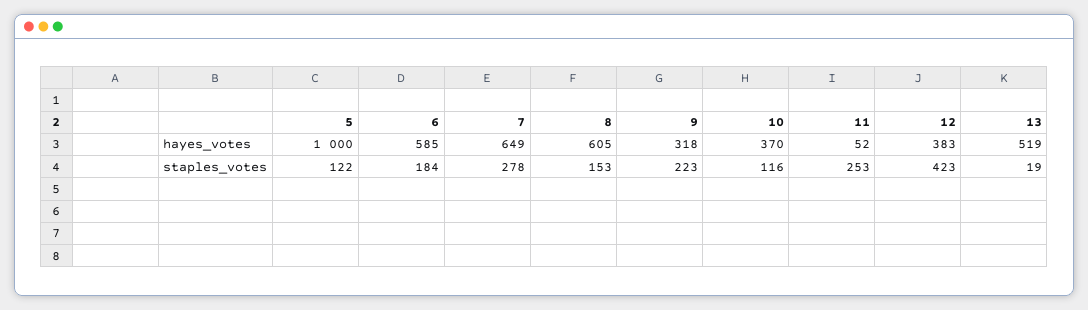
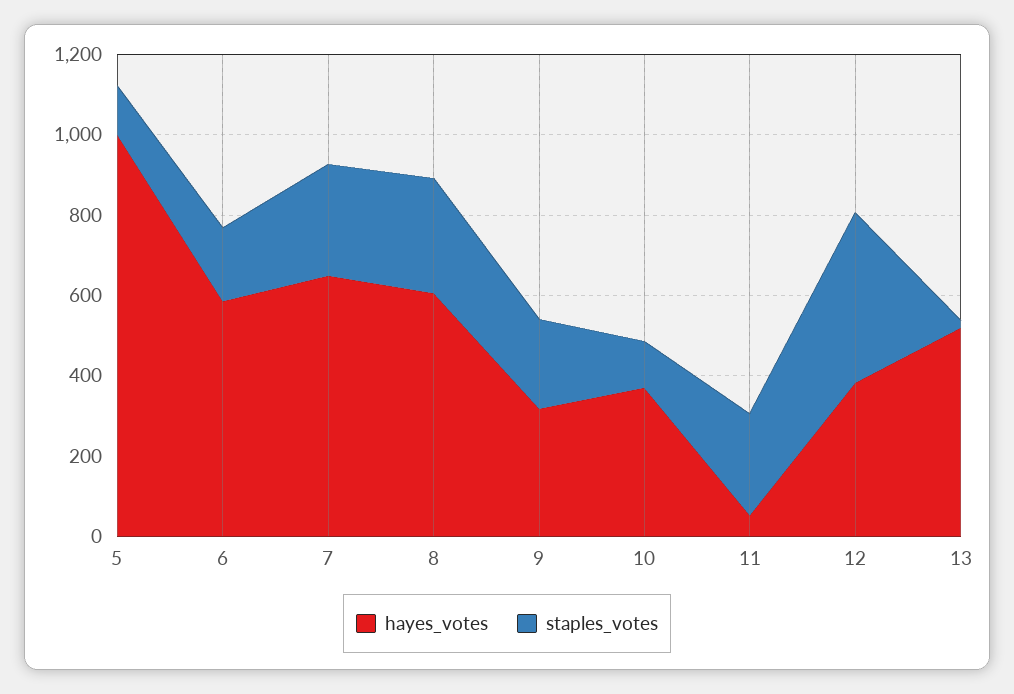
staples_votes, 8: 153 -> 300

